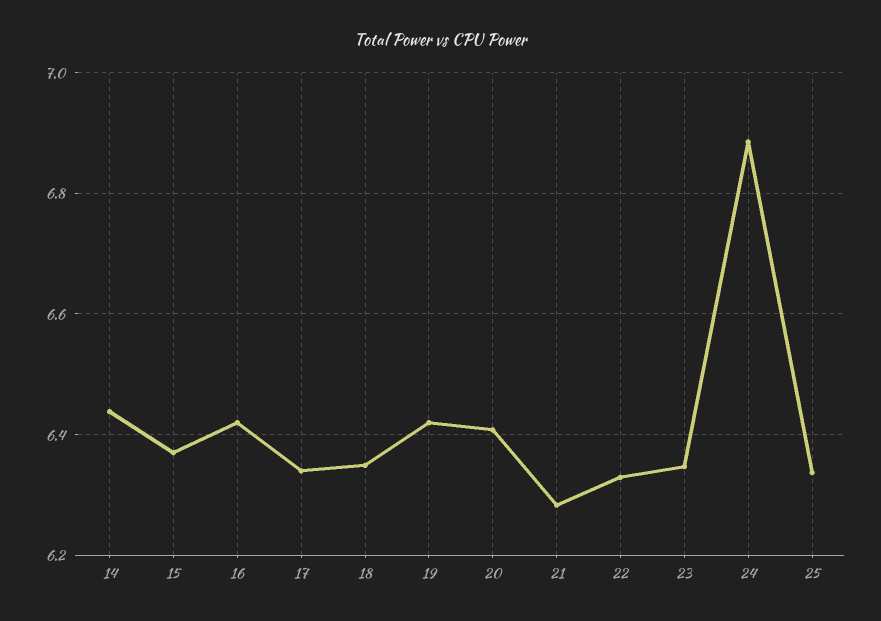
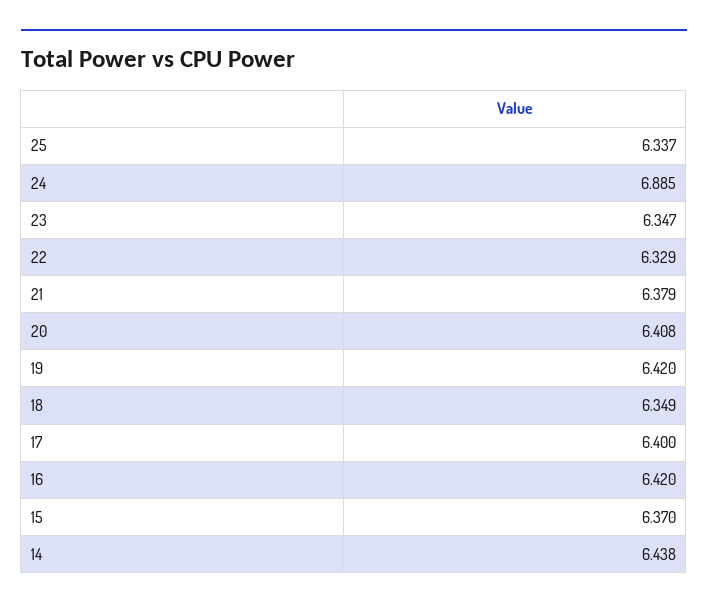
17: 6.34 -> 6.4
21: 6.28 -> 6.379

